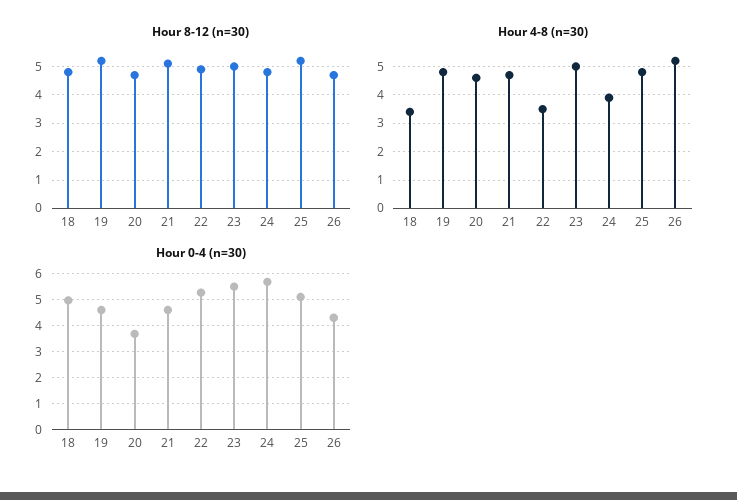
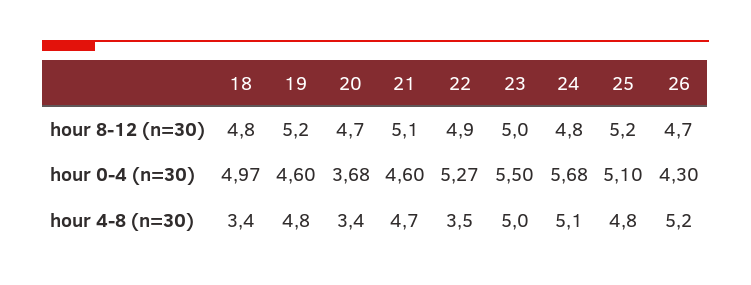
Hour 4-8 (n=30), 20: 4.5 -> 3.4
Hour 4-8 (n=30), 24: 4 -> 5.1

